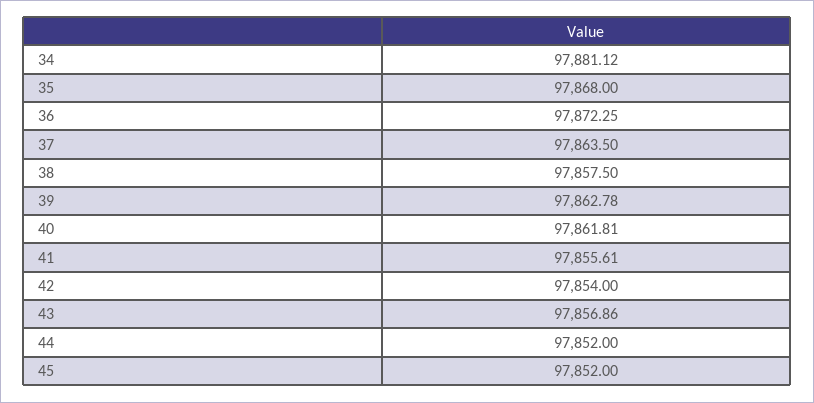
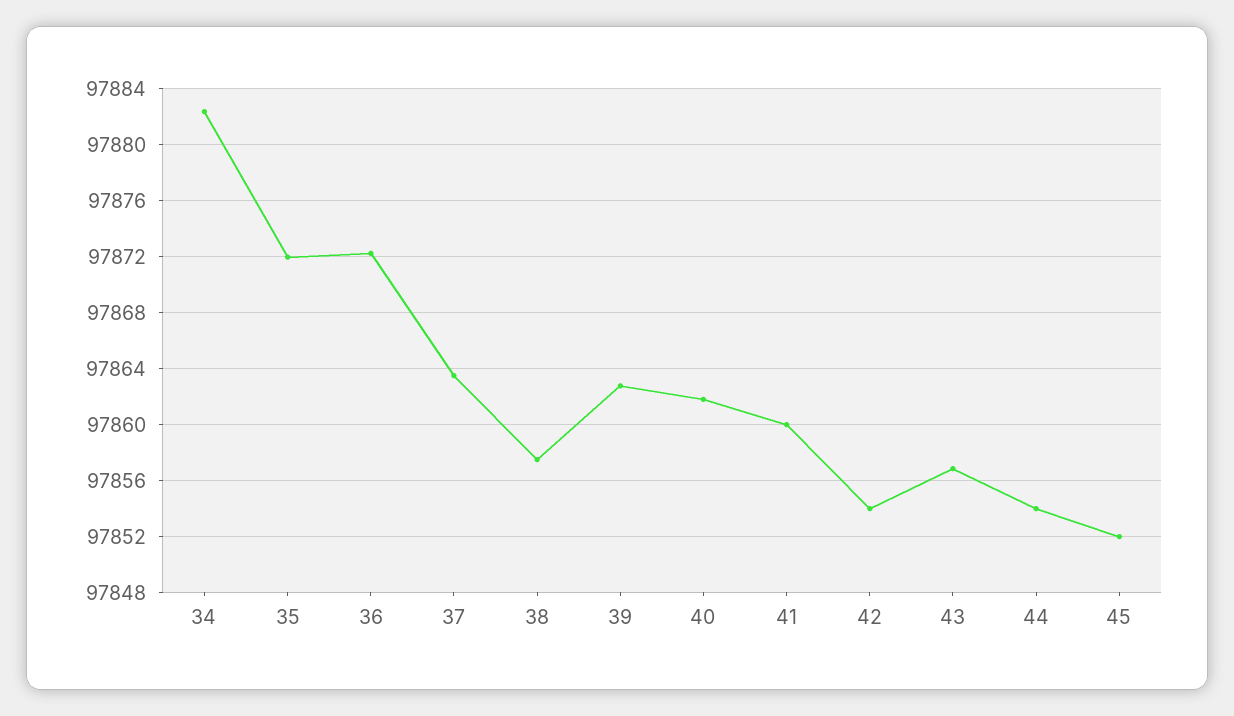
34: 97881.12 -> 97882.5
35: 97868 -> 97872
41: 97855.61 -> 97860
44: 97852 -> 97854

